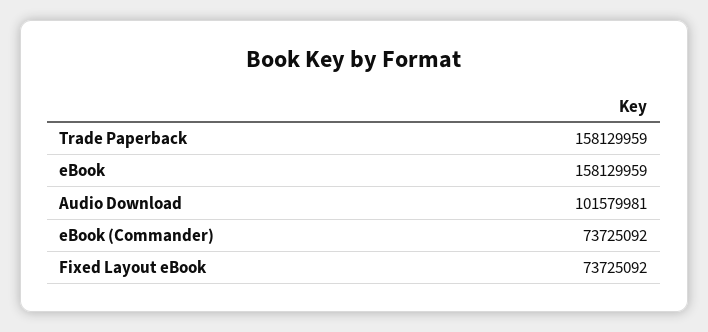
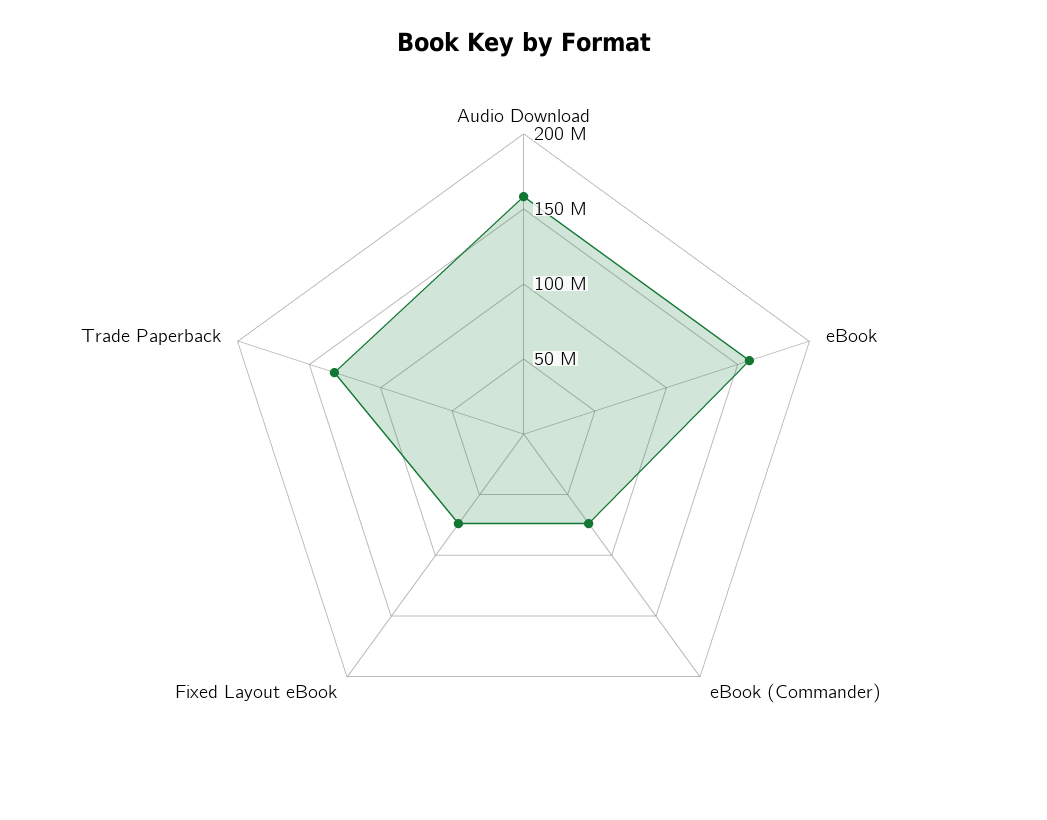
Trade Paperback: 158129959 -> 130000000
Audio Download: 101579981 -> 160000000

